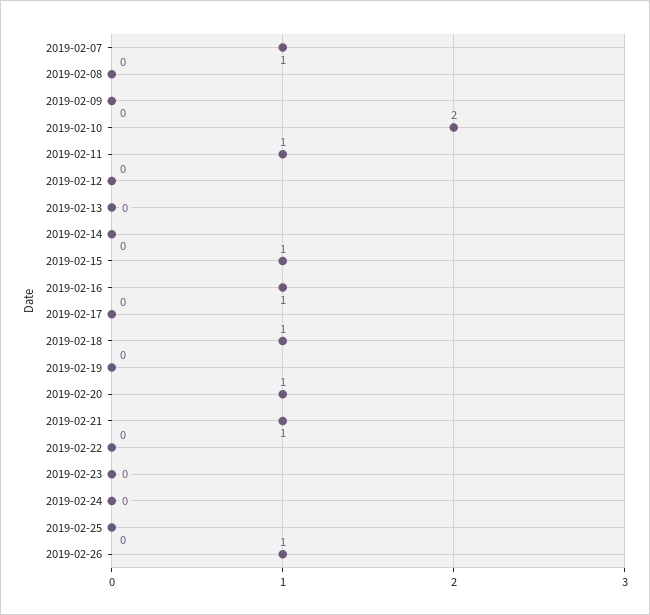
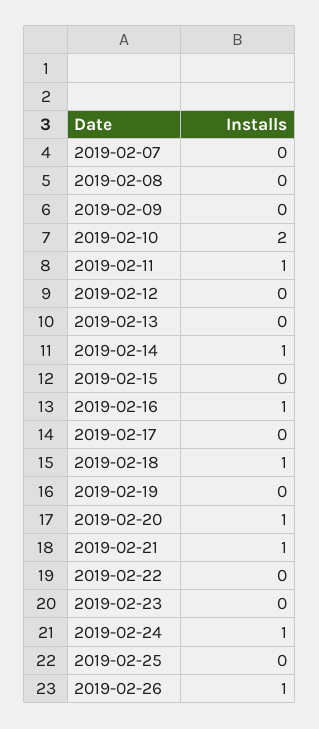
2019-02-07: 1 -> 0
2019-02-14: 0 -> 1
2019-02-15: 1 -> 0
2019-02-24: 0 -> 1

